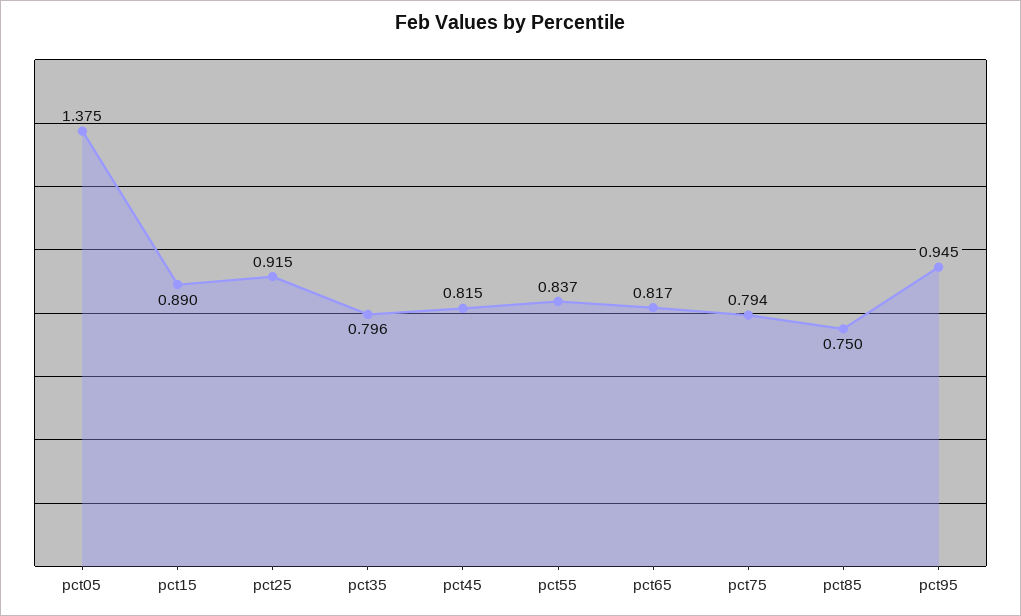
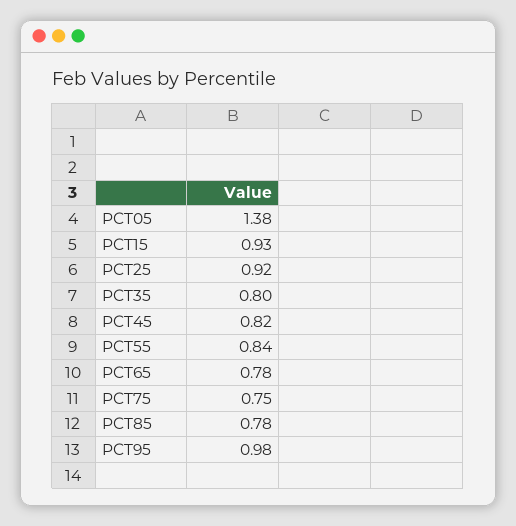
pct15: 0.89 -> 0.93
pct65: 0.817 -> 0.78
pct75: 0.794 -> 0.75
pct85: 0.75 -> 0.78
pct95: 0.945 -> 0.98

